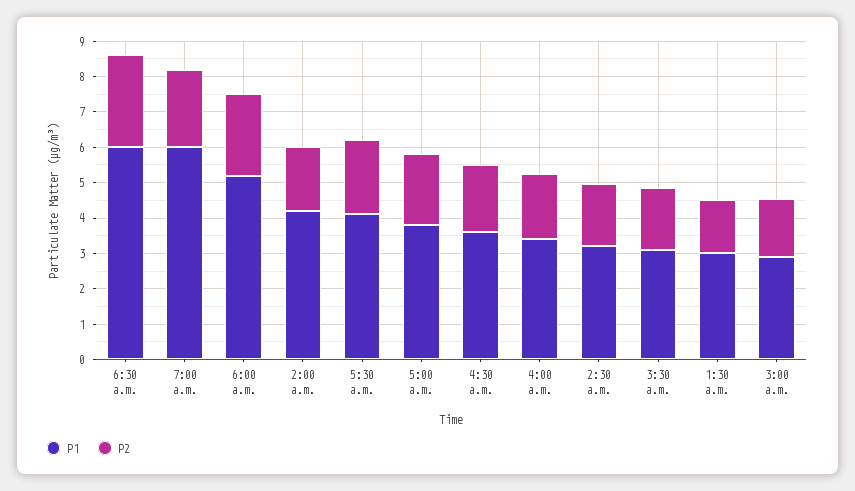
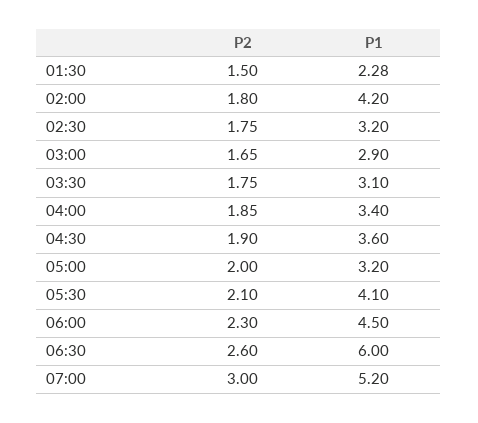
P1, 7:00 a.m.: 6 -> 5.2
P2, 7:00 a.m.: 2.25 -> 3
P1, 6:00 a.m.: 5.25 -> 4.5
P1, 5:00 a.m.: 3.75 -> 3.2
P1, 1:30 a.m.: 3 -> 2.28

